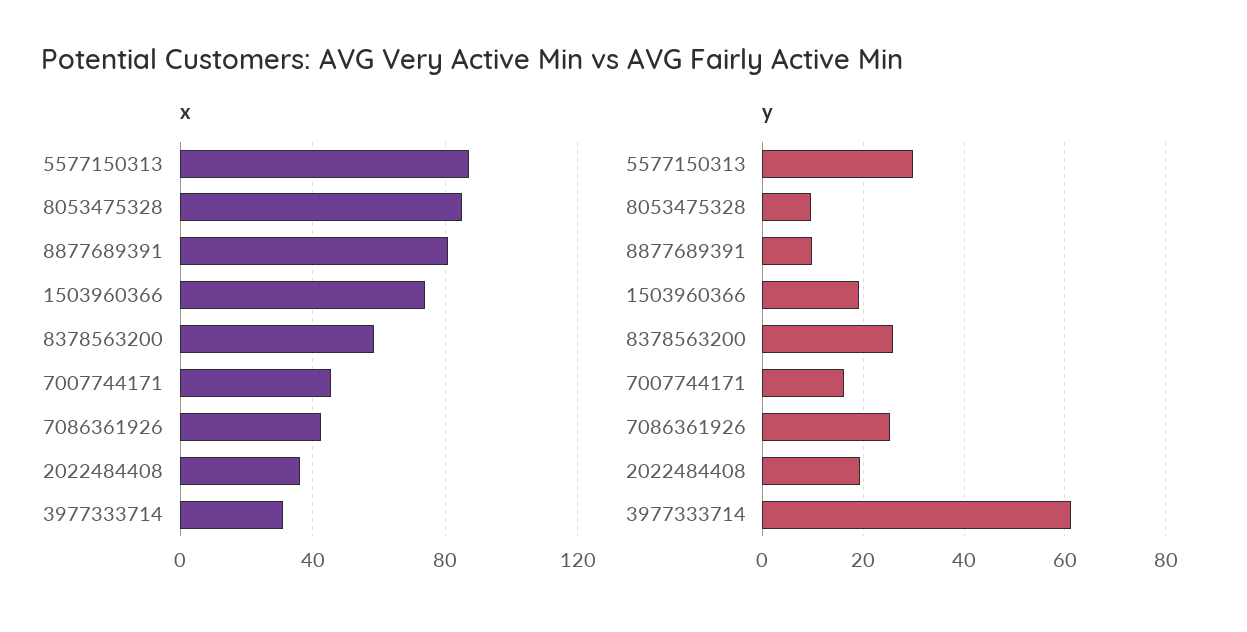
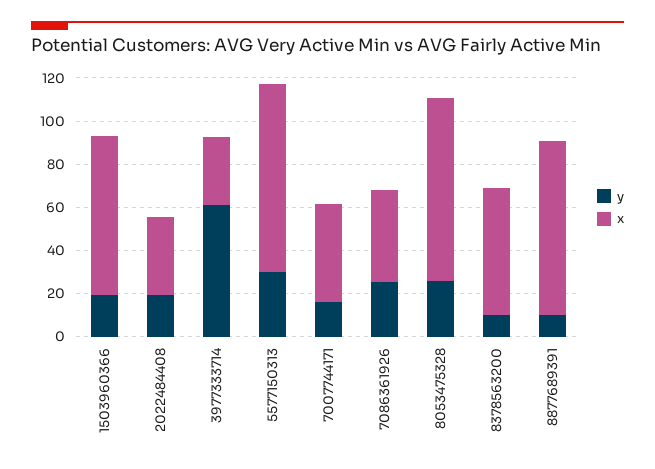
y, 8053475328: 10 -> 25
y, 8378563200: 26 -> 10

